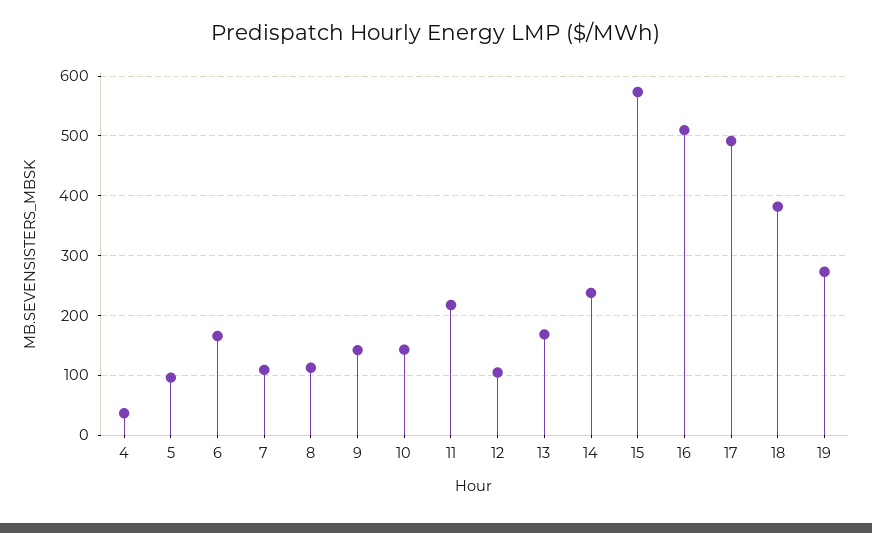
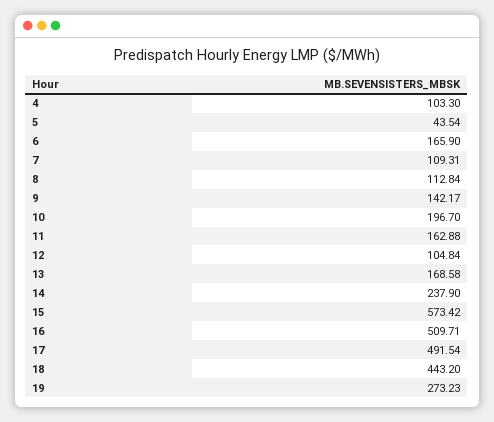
4: 40 -> 103.3
5: 100 -> 43.54
10: 140 -> 196.7
11: 220 -> 162.88
18: 380 -> 443.2

